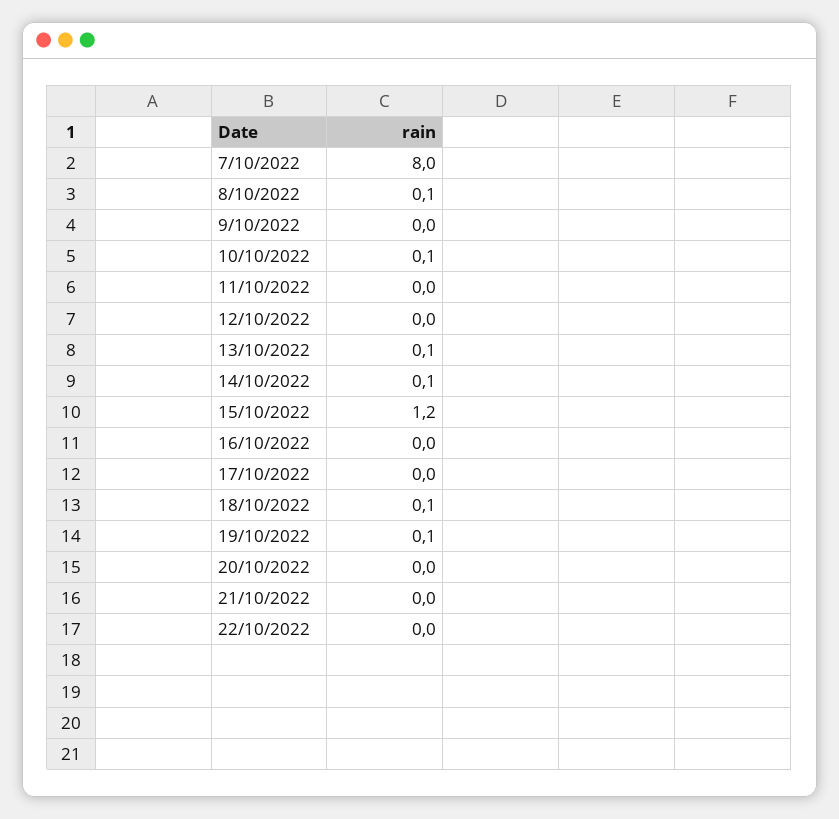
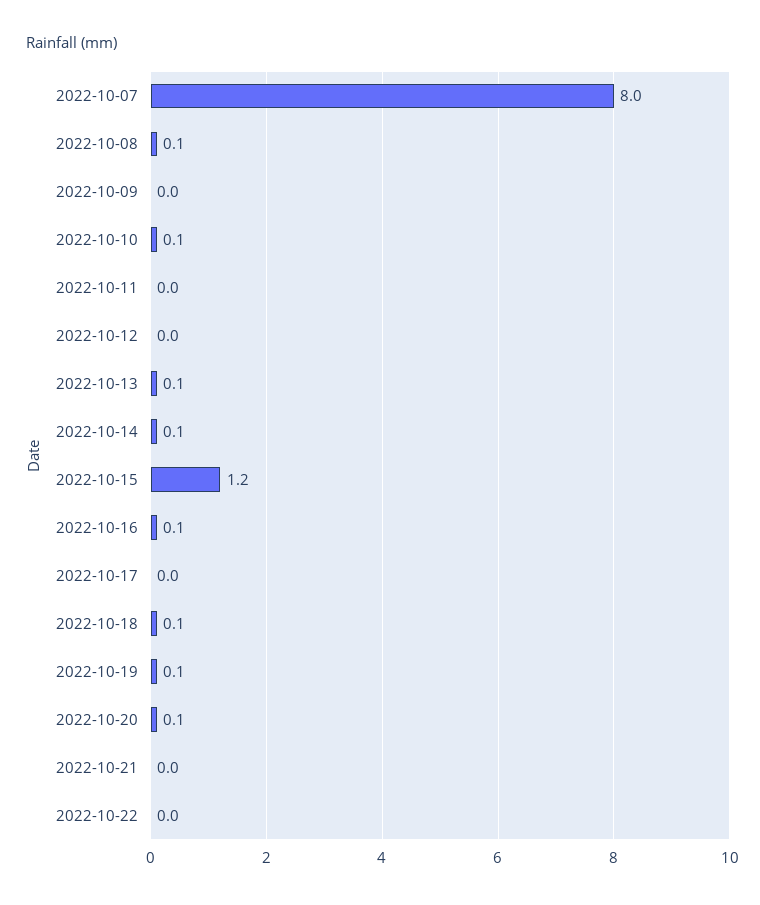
16/10/2022: 0 -> 0.1
20/10/2022: 0 -> 0.1

